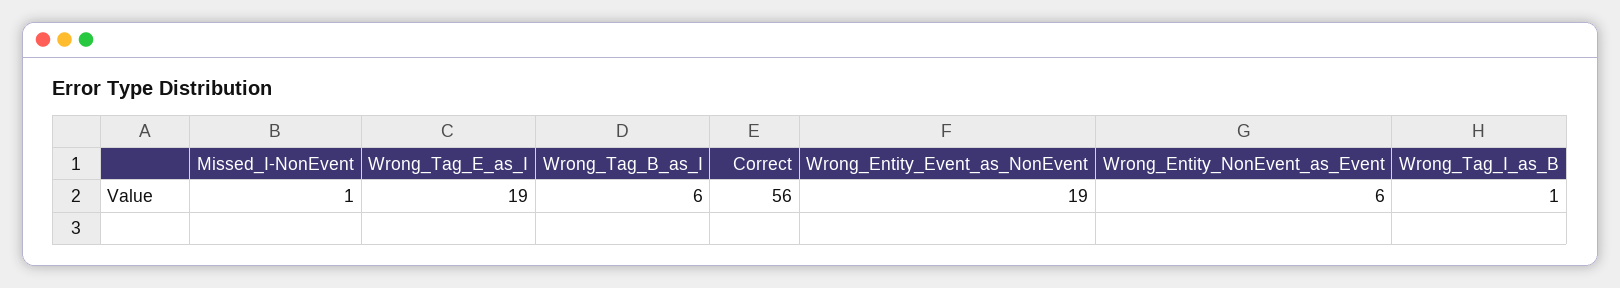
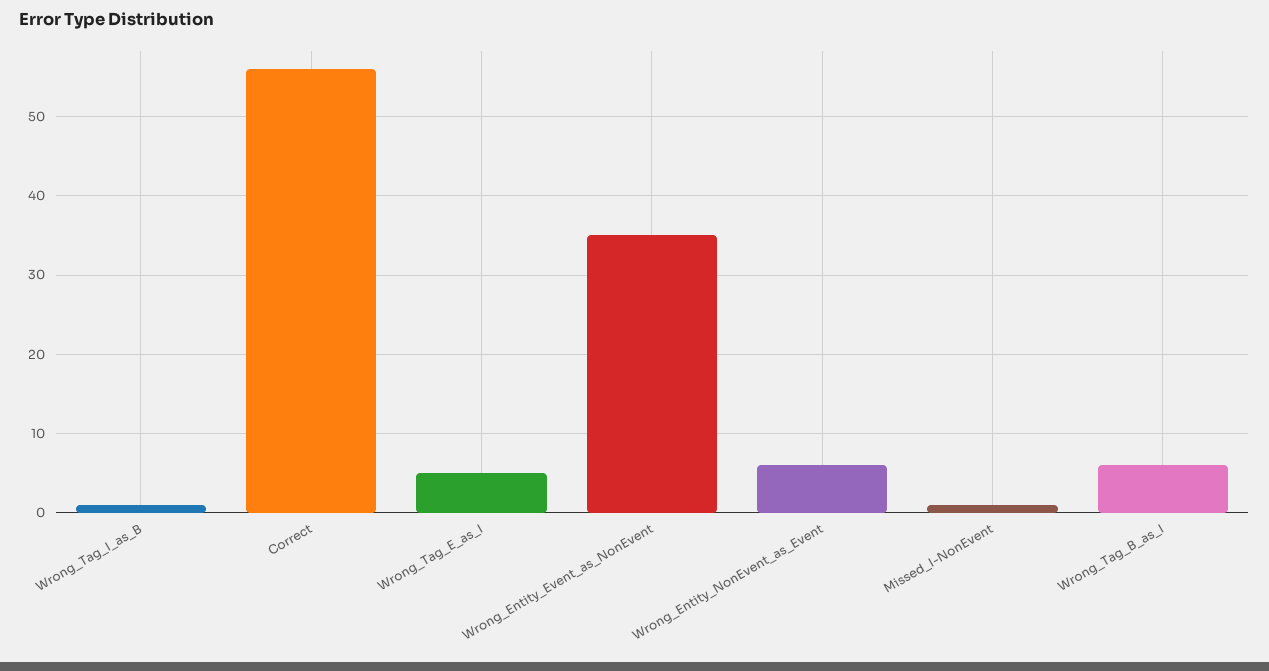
Wrong_Tag_E_as_I: 19 -> 5
Wrong_Entity_Event_as_NonEvent: 19 -> 35

